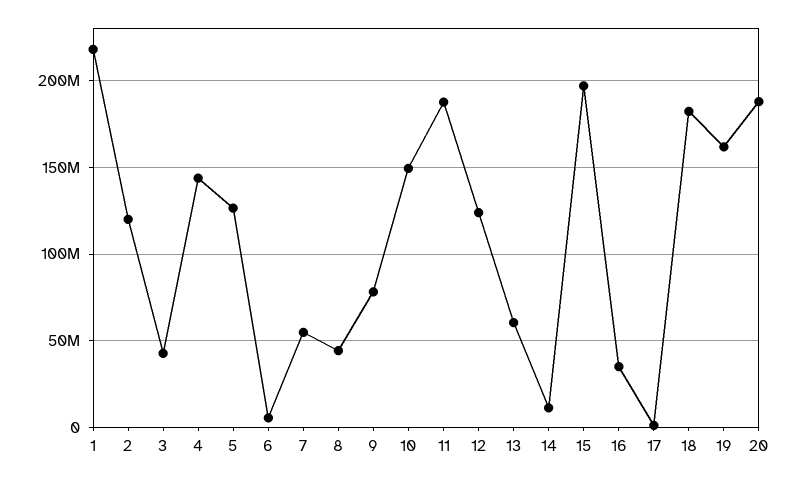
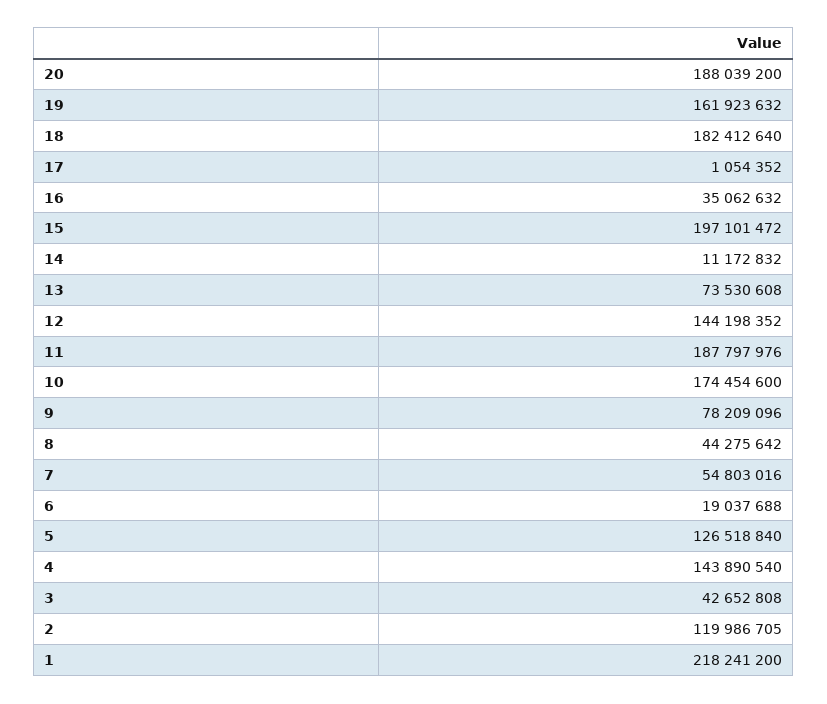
6: 5000000 -> 19037688
10: 150000000 -> 174454600
12: 125000000 -> 144198352
13: 60000000 -> 73530608

